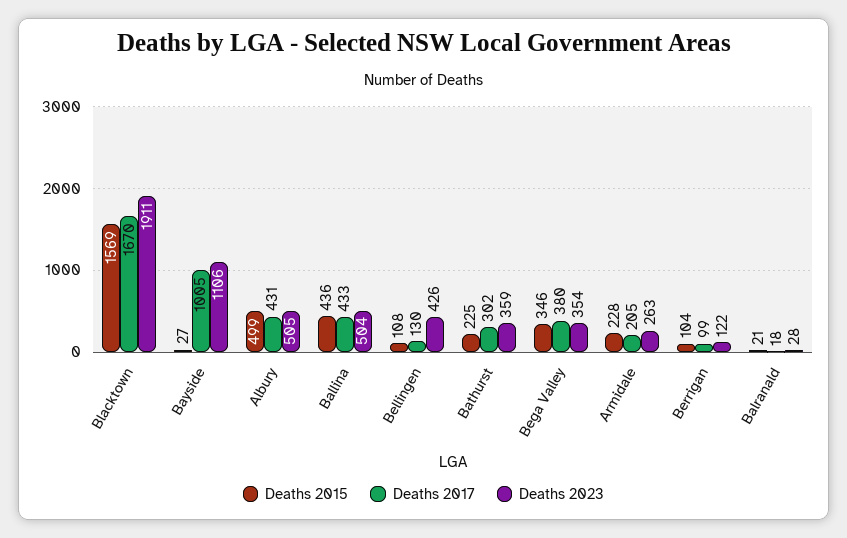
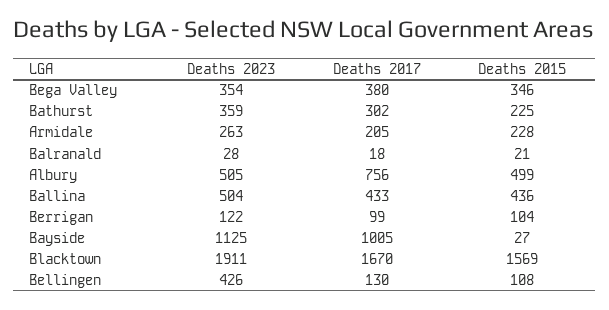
Deaths 2023, Bayside: 1106 -> 1125
Deaths 2017, Albury: 431 -> 756

